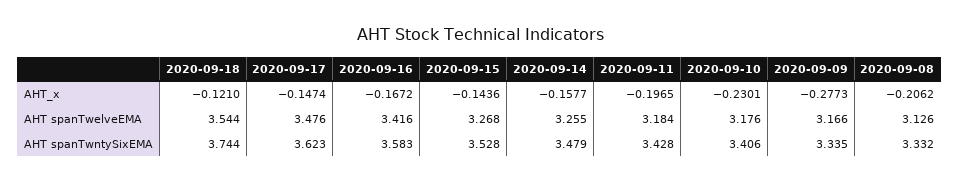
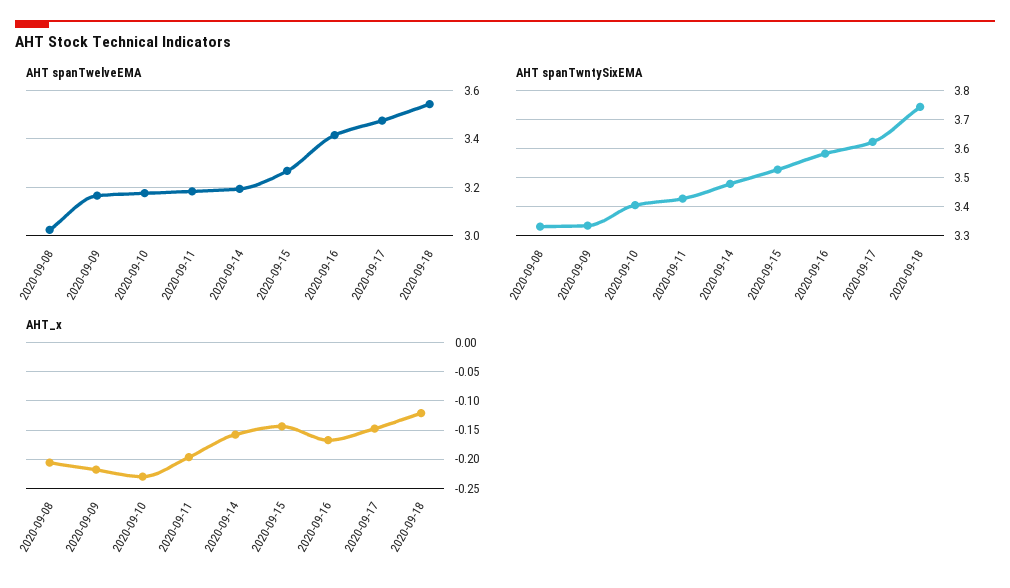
AHT_x, 2020-09-09: -0.2773 -> -0.225
AHT spanTwelveEMA, 2020-09-14: 3.255 -> 3.2
AHT spanTwelveEMA, 2020-09-08: 3.126 -> 3.025

